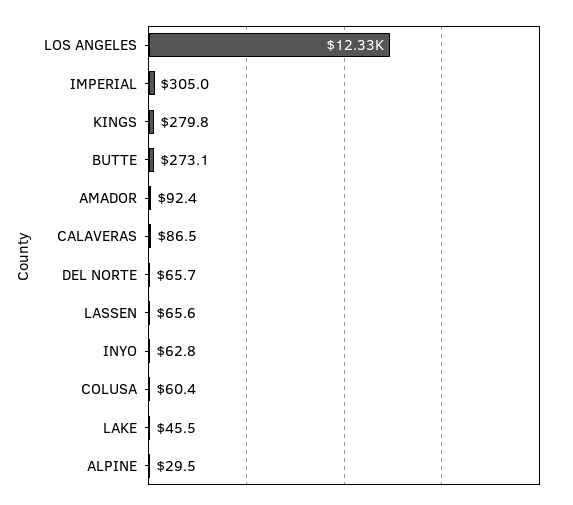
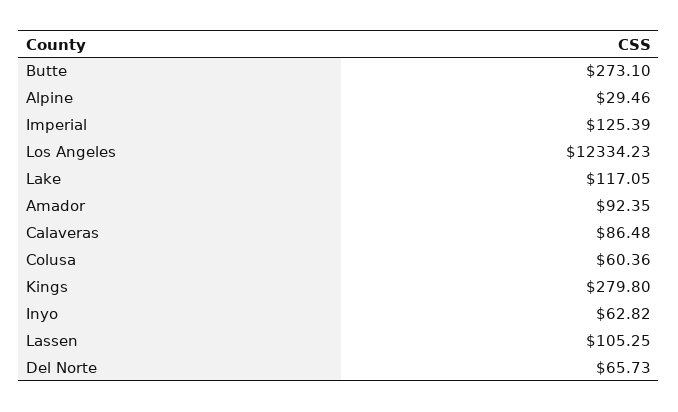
IMPERIAL: 305 -> 125.39
LASSEN: 65.6 -> 105.25
LAKE: 45.5 -> 117.05

